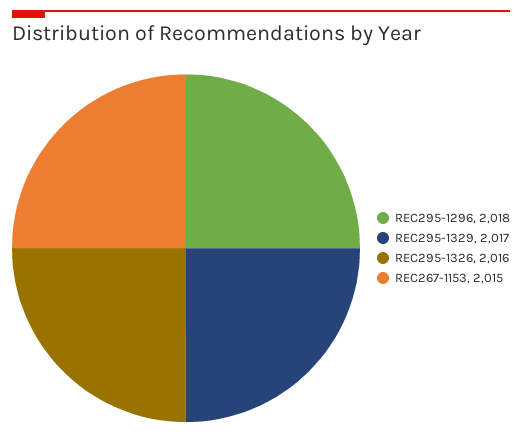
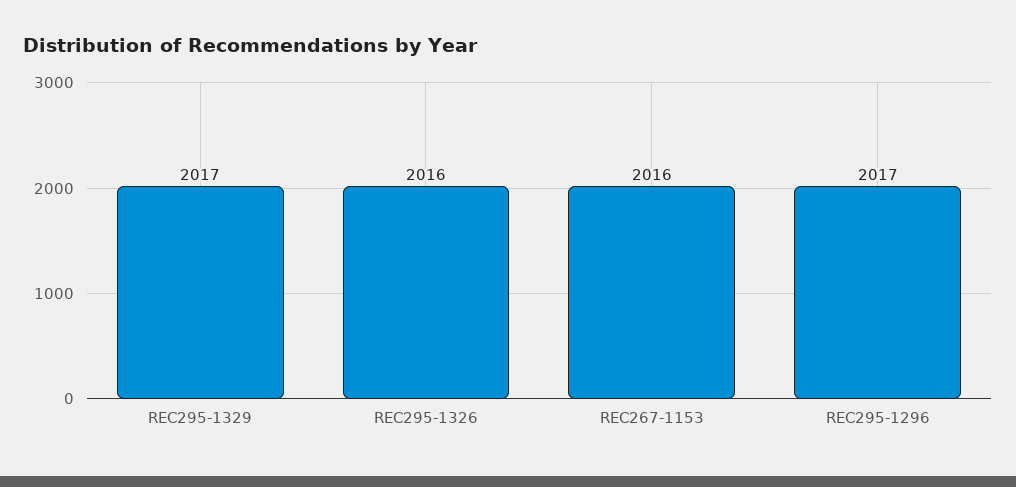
REC295-1296: 2018 -> 2017
REC267-1153: 2015 -> 2016

